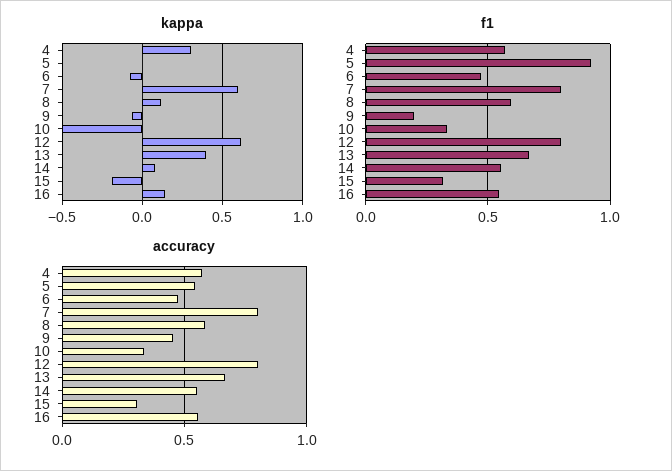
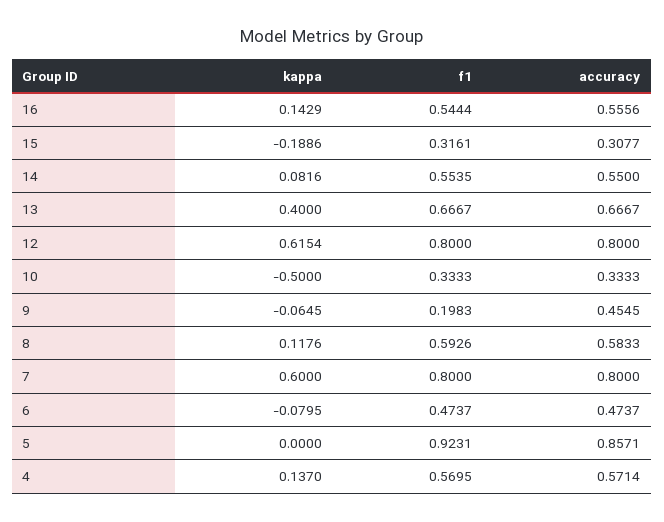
kappa, 4: 0.3 -> 0.137
accuracy, 5: 0.55 -> 0.8571

